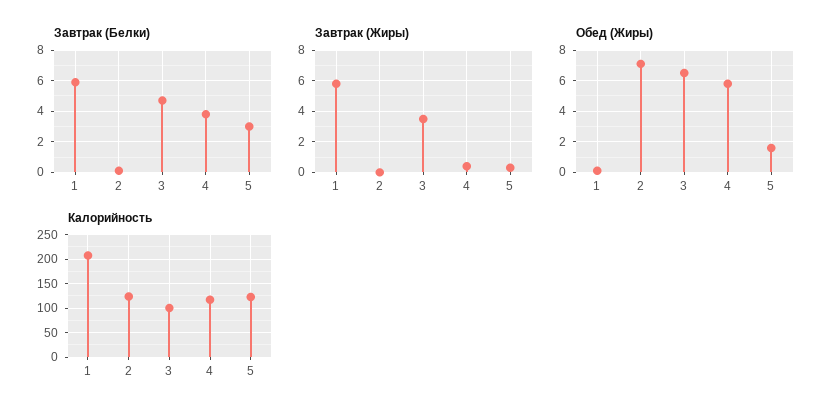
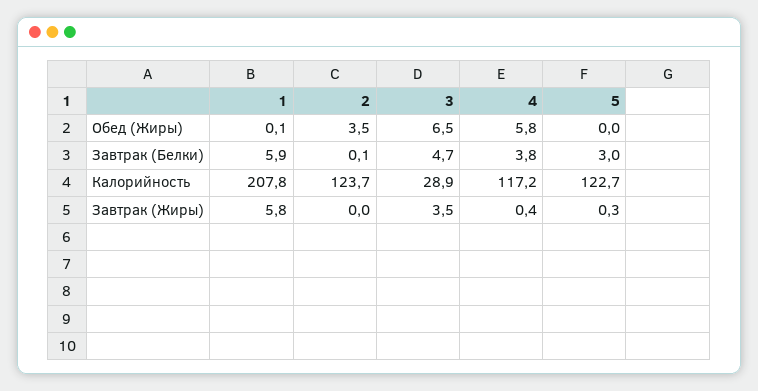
Обед (Жиры), 2: 7 -> 3.5
Обед (Жиры), 5: 1.5 -> 0
Калорийность, 3: 100 -> 28.9

